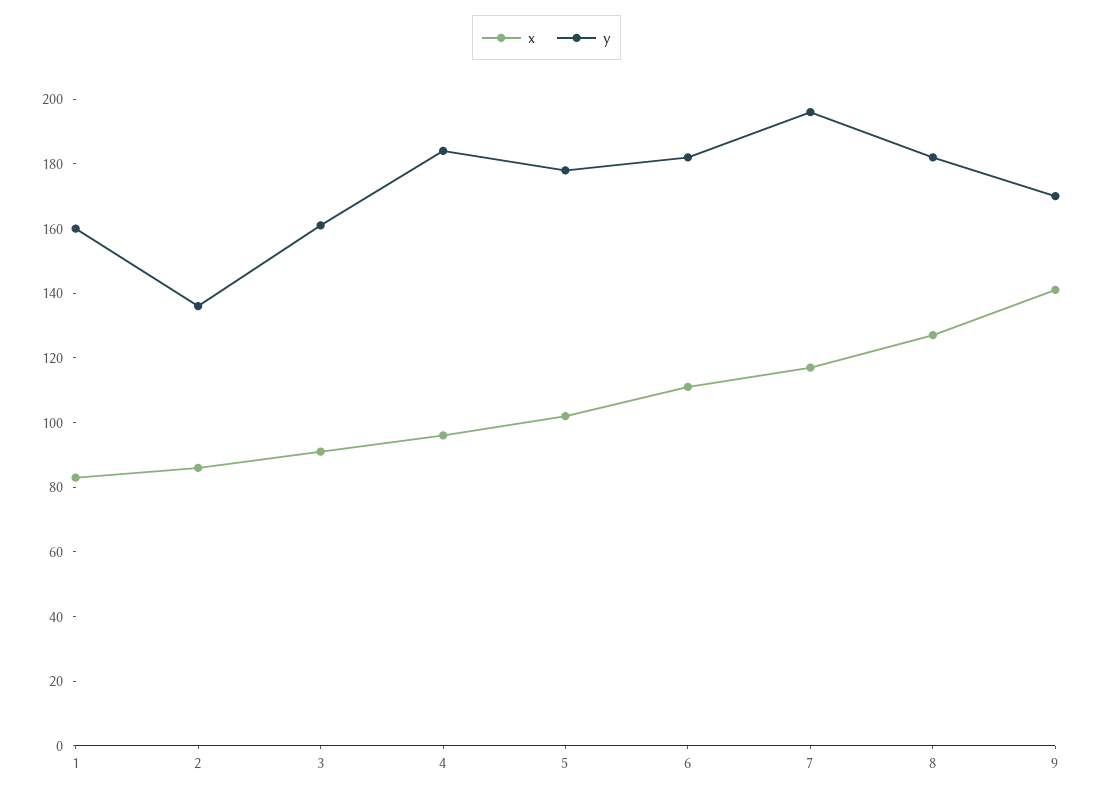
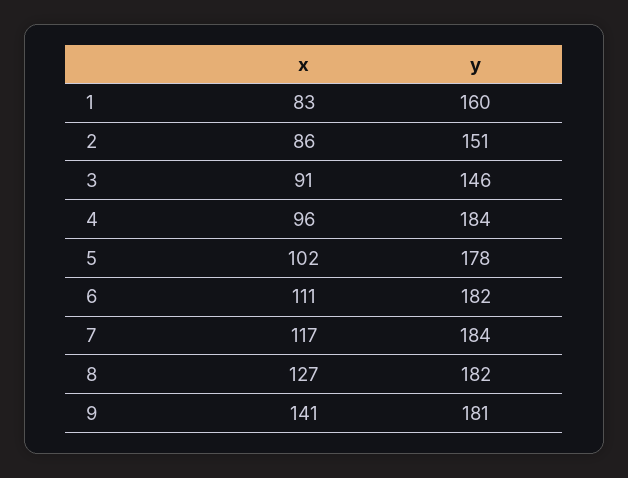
y, 2: 135 -> 151
y, 3: 160 -> 146
y, 7: 195 -> 184
y, 9: 170 -> 181

